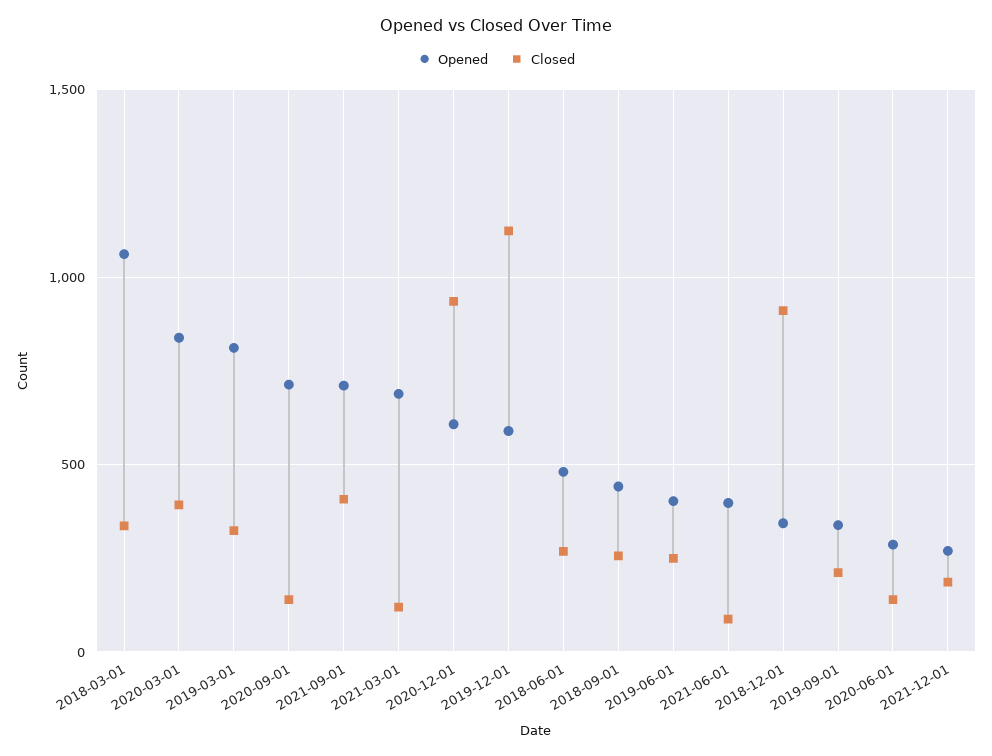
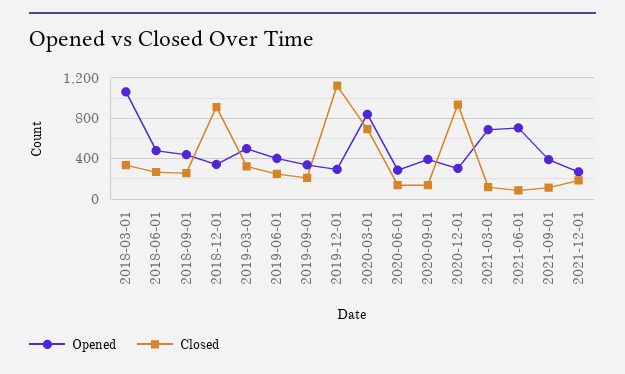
Closed, 2020-03-01: 400 -> 700
Opened, 2019-03-01: 800 -> 500
Opened, 2020-09-01: 700 -> 400
Opened, 2021-09-01: 700 -> 400
Closed, 2021-09-01: 400 -> 100
Opened, 2020-12-01: 600 -> 300
Opened, 2019-12-01: 600 -> 300
Opened, 2021-06-01: 400 -> 700

